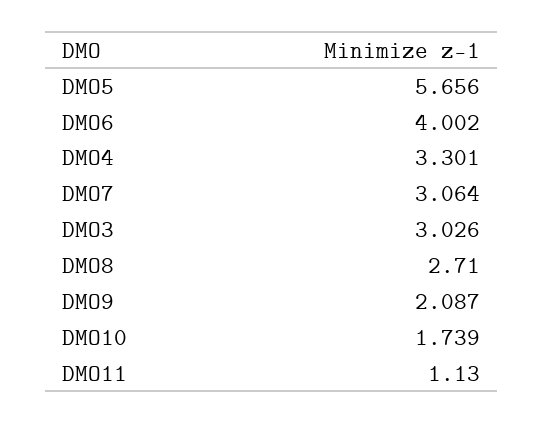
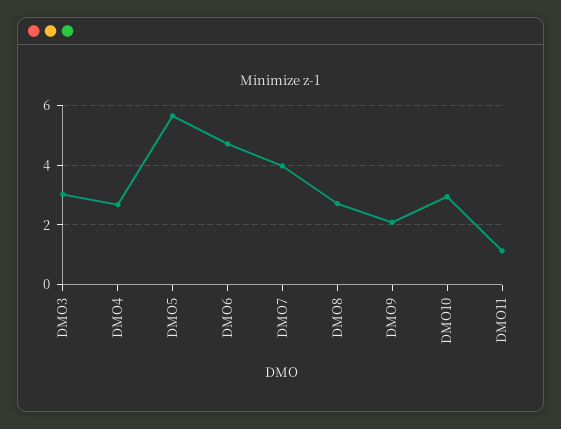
DMO6: 4.002 -> 4.75
DMO4: 3.301 -> 2.75
DMO7: 3.064 -> 4
DMO10: 1.739 -> 3

